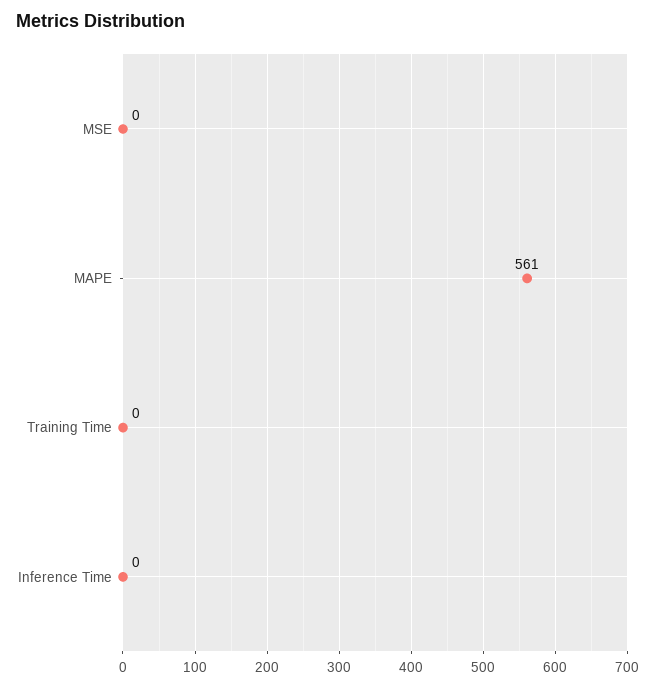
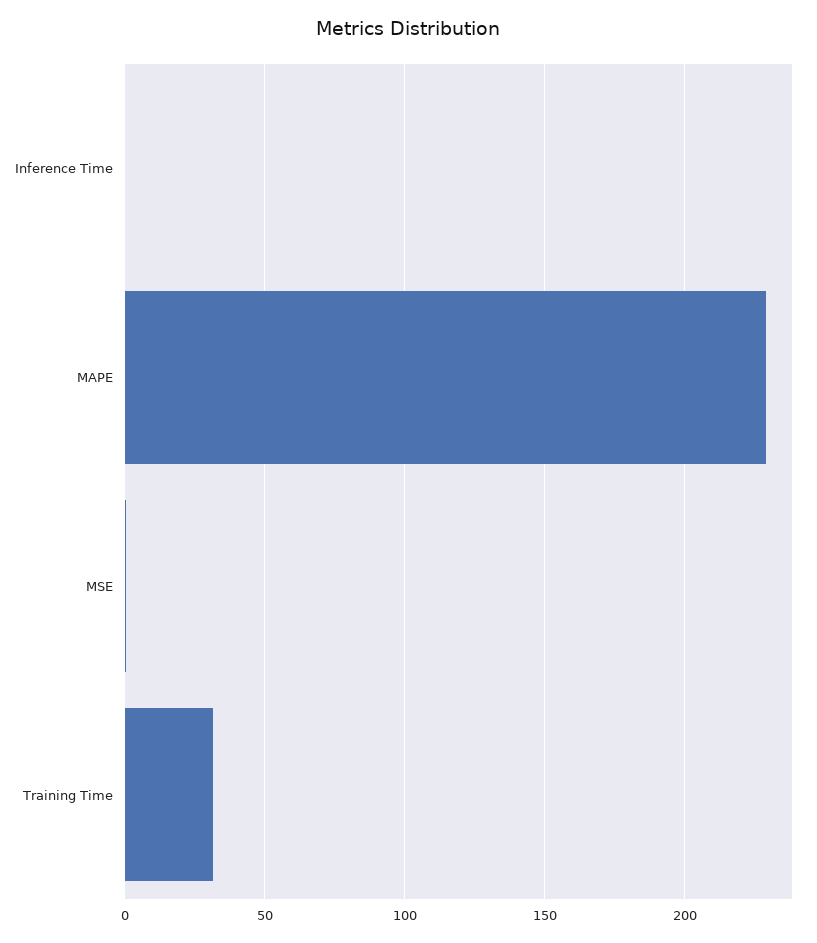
MAPE: 561 -> 230
Training Time: 0 -> 30

